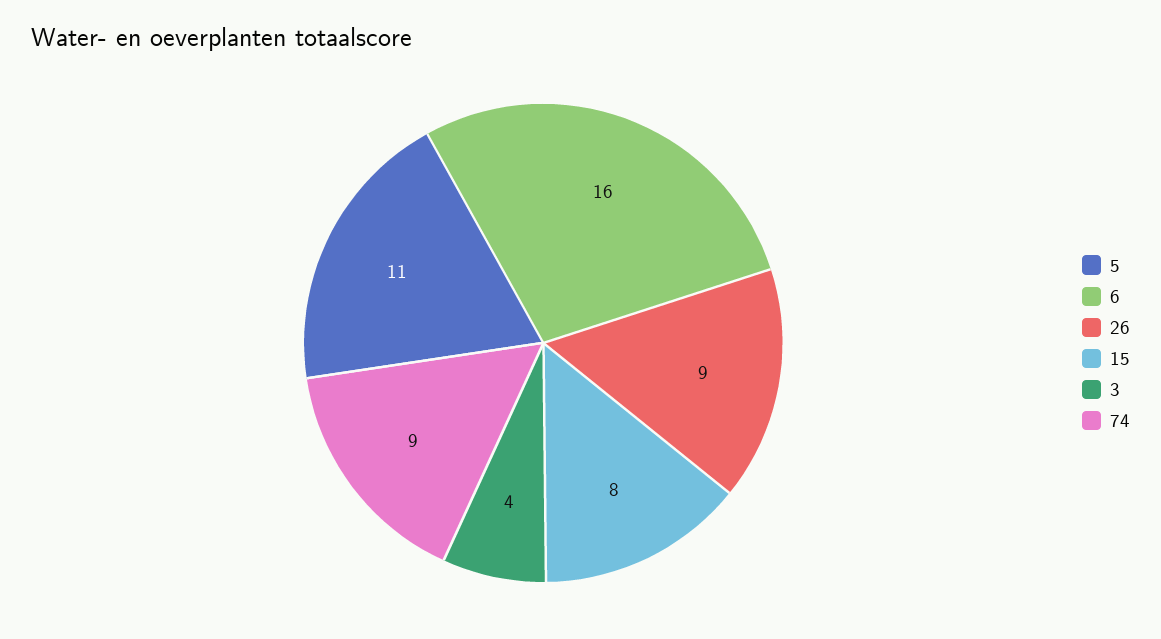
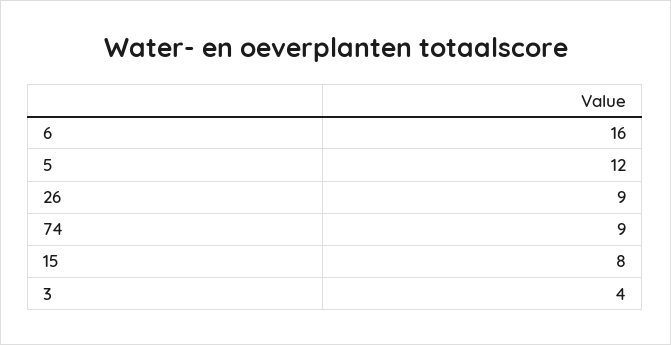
5: 11 -> 12

